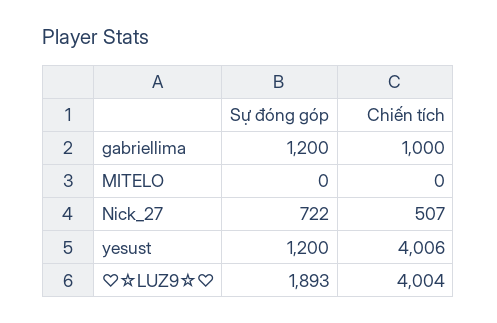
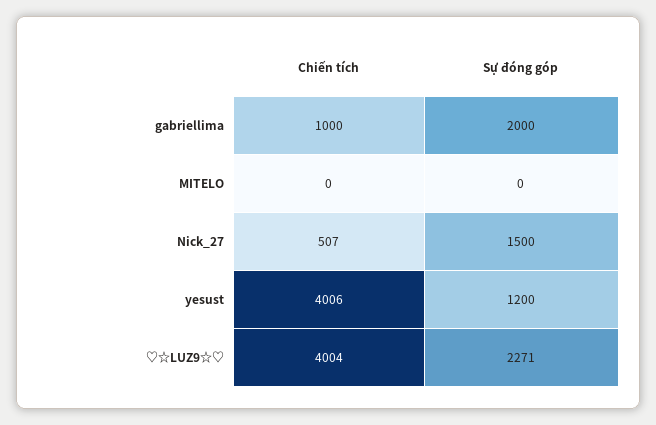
Sự đóng góp, gabriellima: 1200 -> 2000
Sự đóng góp, Nick_27: 722 -> 1500
Sự đóng góp, ♡☆LUZ9☆♡: 1893 -> 2271

